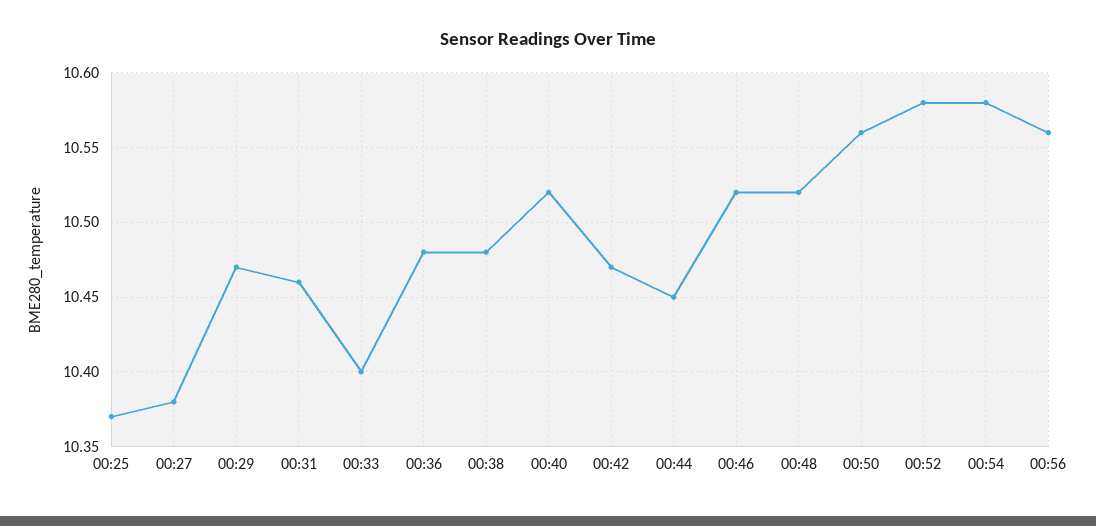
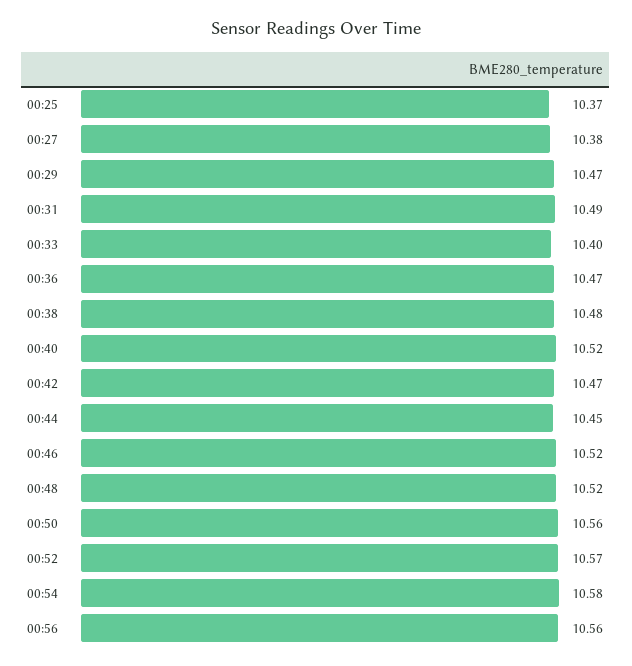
00:31: 10.46 -> 10.49
00:36: 10.48 -> 10.47
00:52: 10.58 -> 10.57

